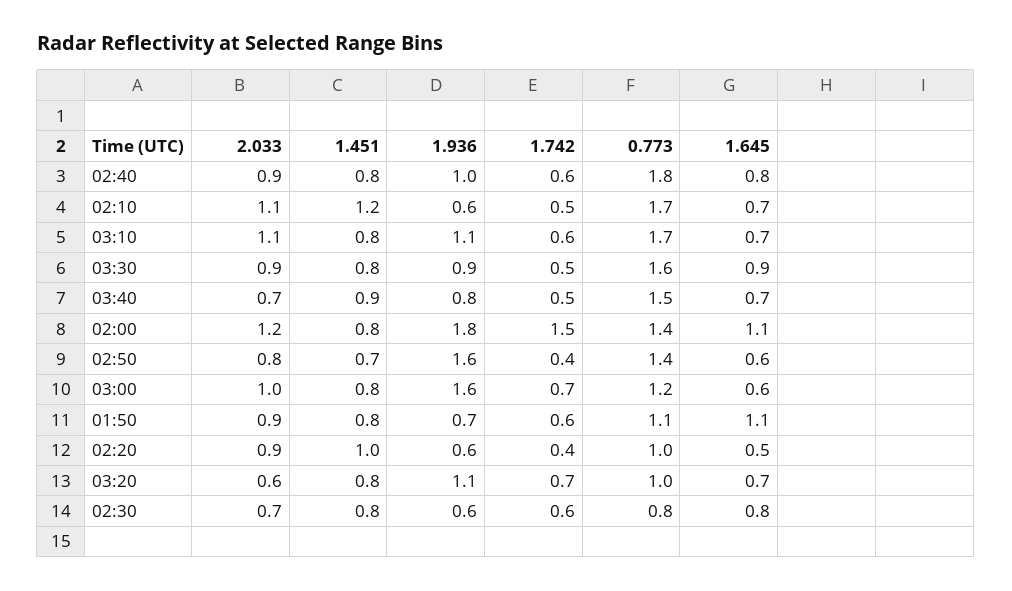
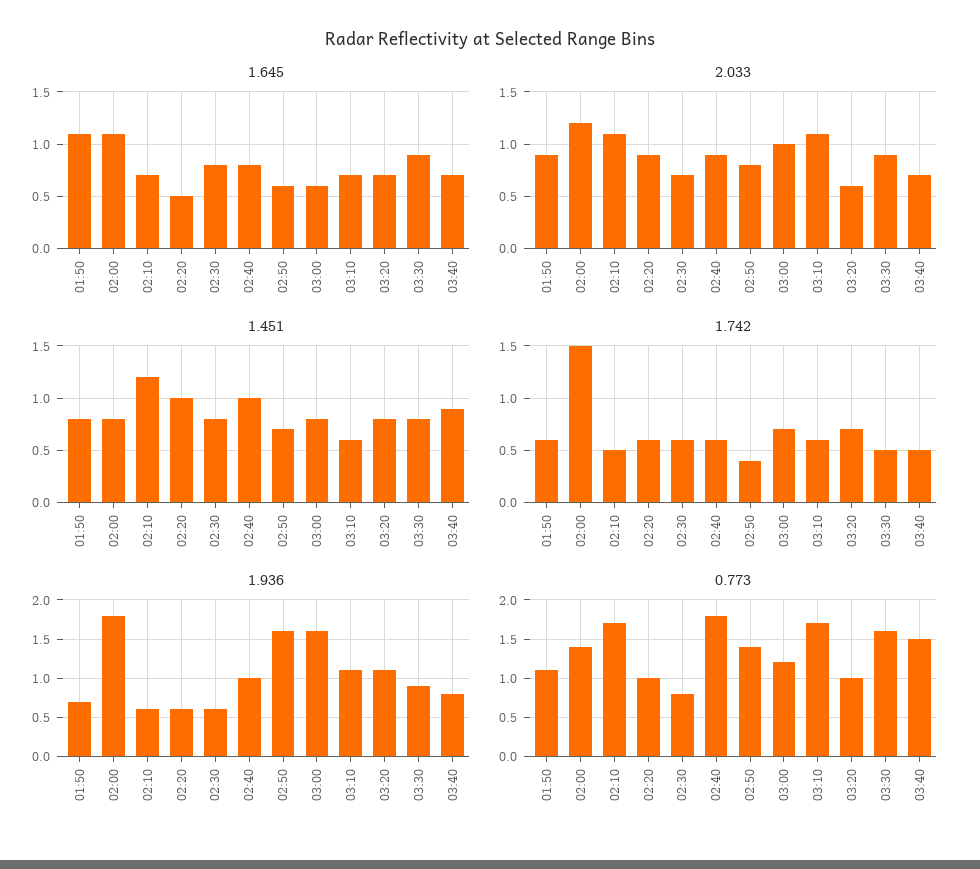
1.451, 02:40: 0.8 -> 1
1.451, 03:10: 0.8 -> 0.6
1.742, 02:20: 0.4 -> 0.6

